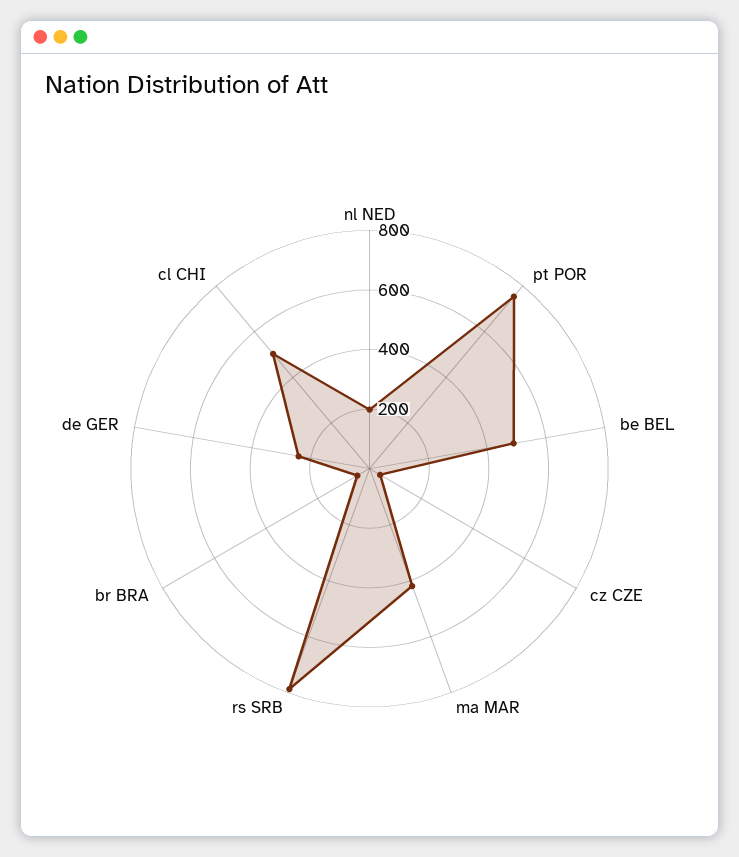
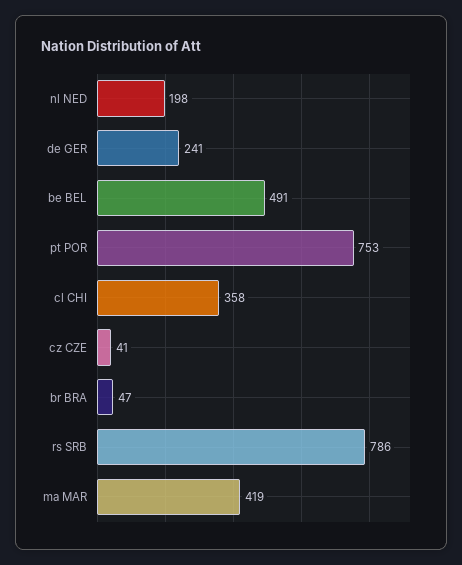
cl CHI: 500 -> 358

